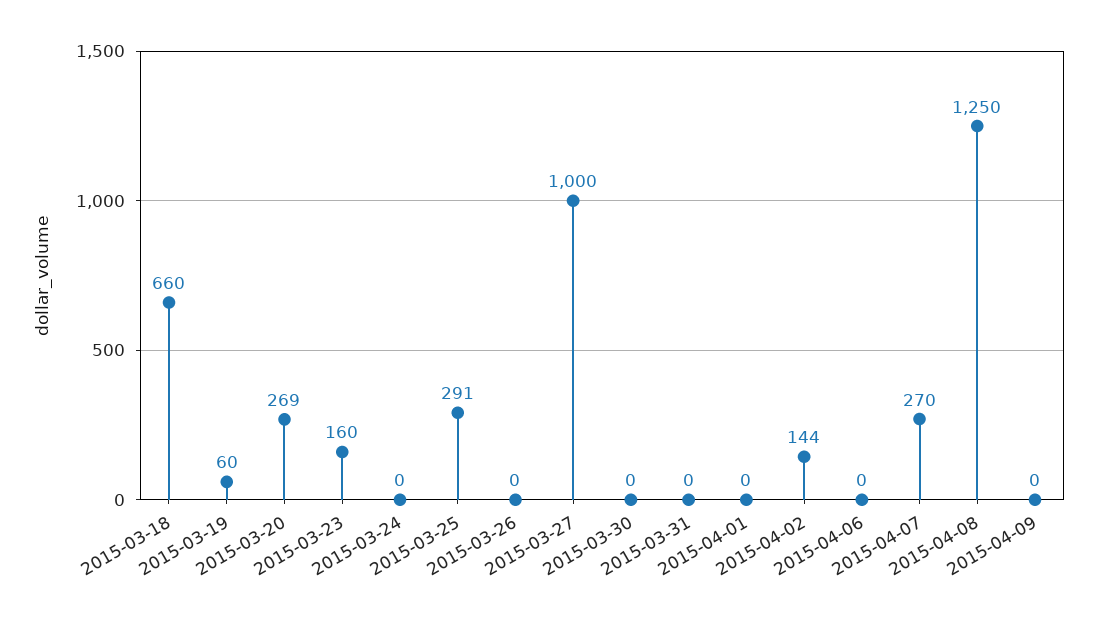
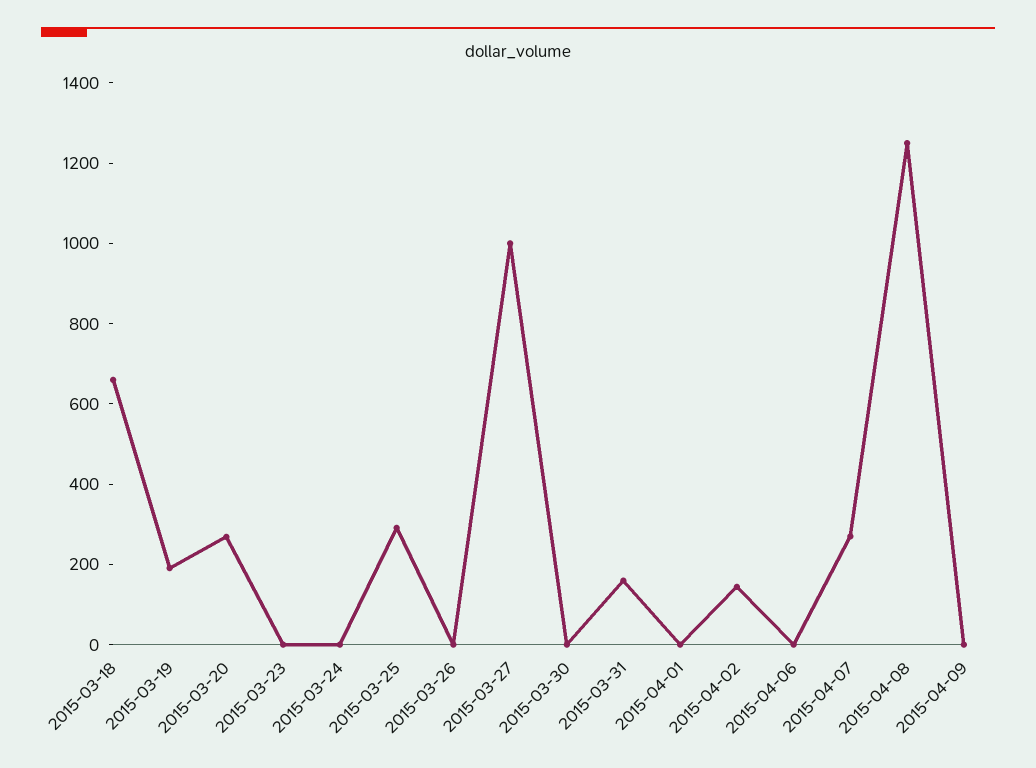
2015-03-19: 60 -> 200
2015-03-23: 160 -> 0
2015-03-31: 0 -> 150

